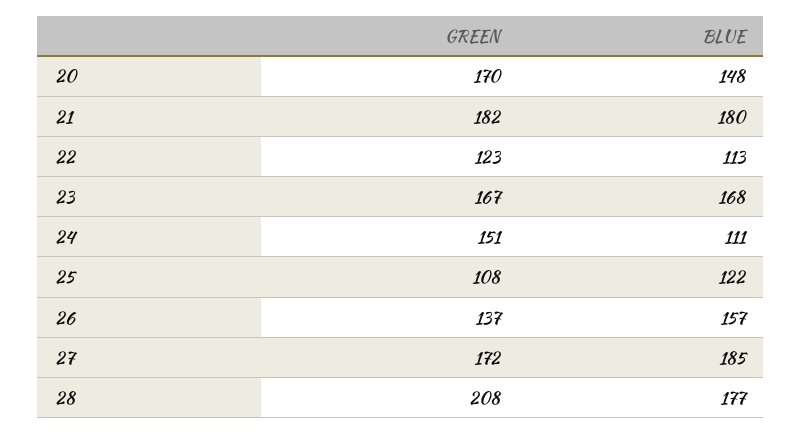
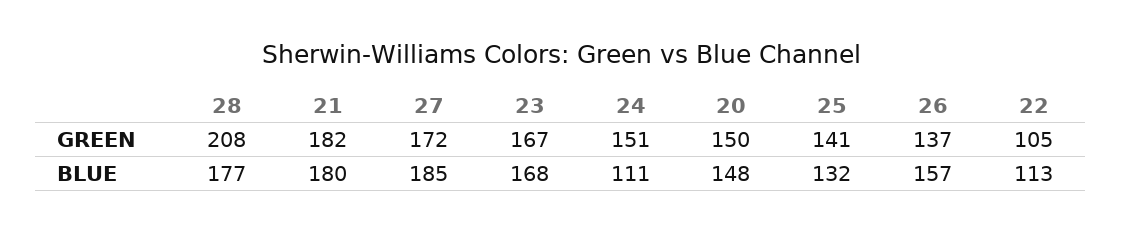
GREEN, 20: 170 -> 150
GREEN, 22: 123 -> 105
GREEN, 25: 108 -> 141
BLUE, 25: 122 -> 132

